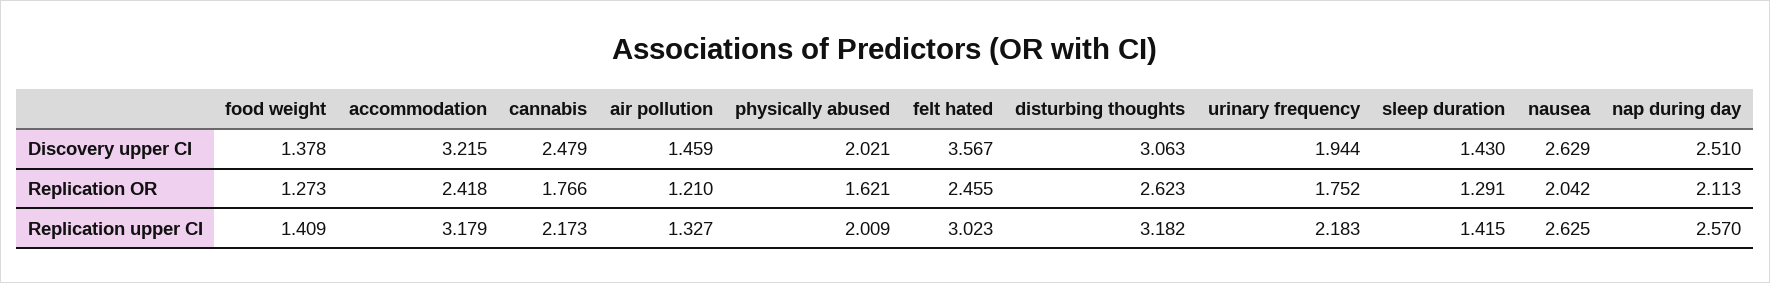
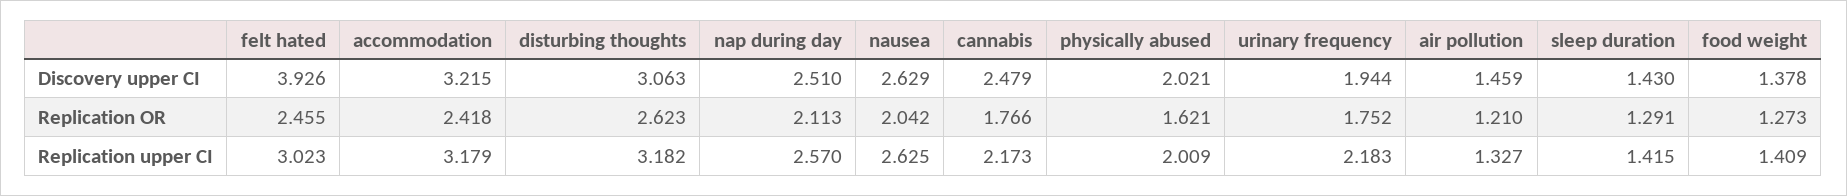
felt hated, Discovery upper CI: 3.567 -> 3.926

